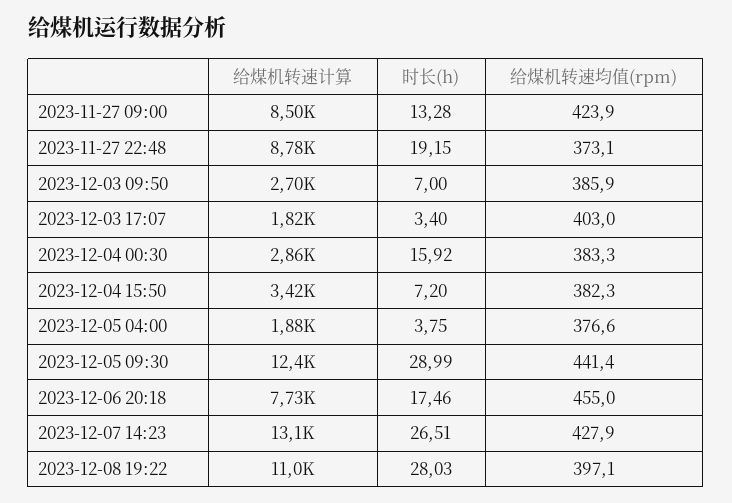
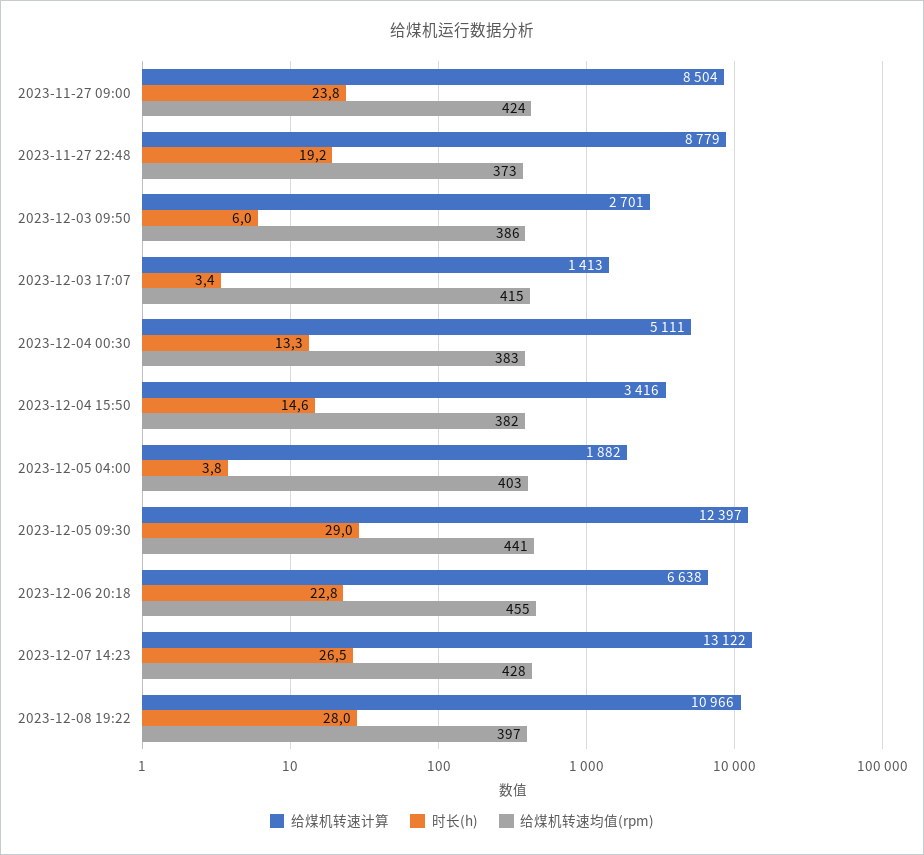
时长(h), 2023-11-27 09:00: 13.28 -> 23.8
时长(h), 2023-12-03 09:50: 7 -> 6
给煤机转速计算, 2023-12-03 17:07: 1820 -> 1413
给煤机转速均值(rpm), 2023-12-03 17:07: 403 -> 415
给煤机转速计算, 2023-12-04 00:30: 2860 -> 5111
时长(h), 2023-12-04 00:30: 15.92 -> 13.3
时长(h), 2023-12-04 15:50: 7.2 -> 14.6
给煤机转速均值(rpm), 2023-12-05 04:00: 376.6 -> 403
给煤机转速计算, 2023-12-06 20:18: 7730 -> 6638
时长(h), 2023-12-06 20:18: 17.46 -> 22.8

